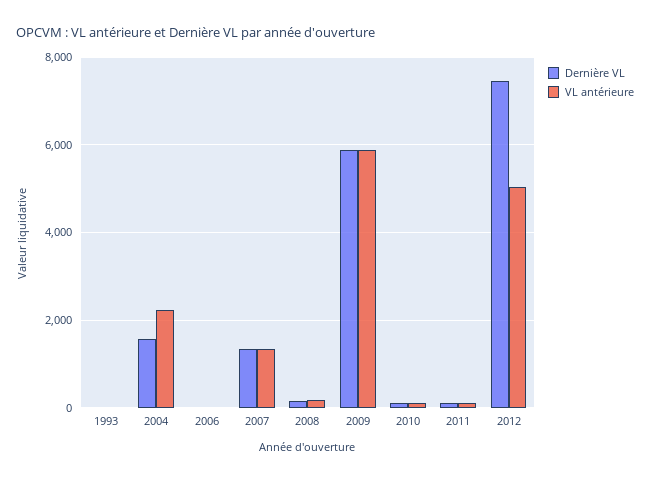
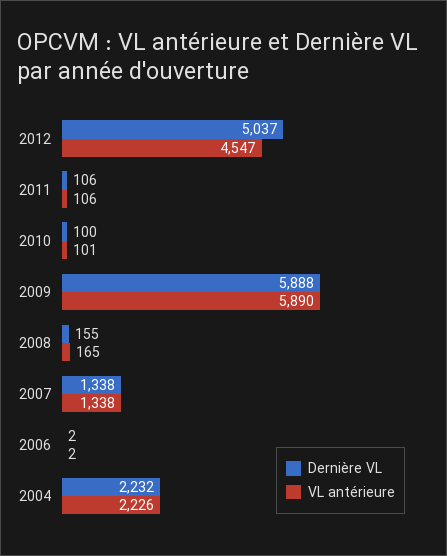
Dernière VL, 1993: 0 -> none
VL antérieure, 1993: 0 -> none
Dernière VL, 2004: 1600 -> 2232
Dernière VL, 2012: 7400 -> 5037
VL antérieure, 2012: 5000 -> 4547

